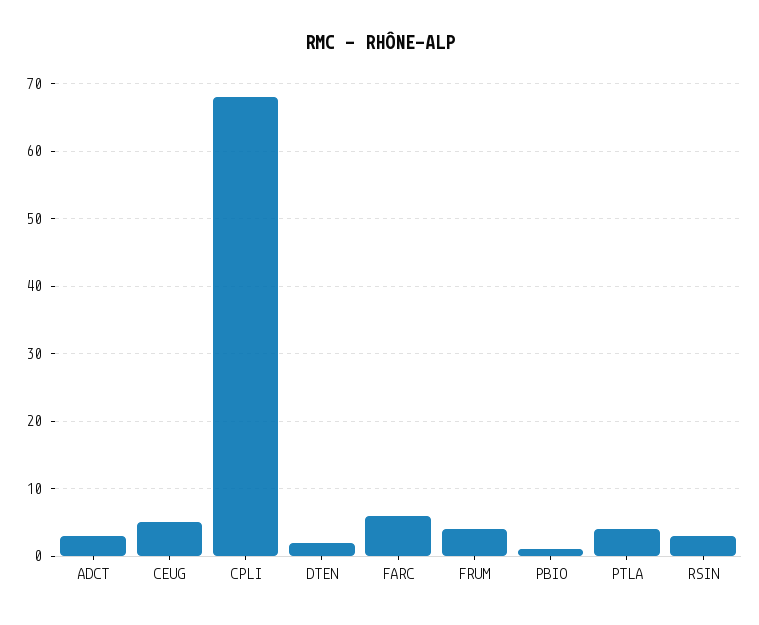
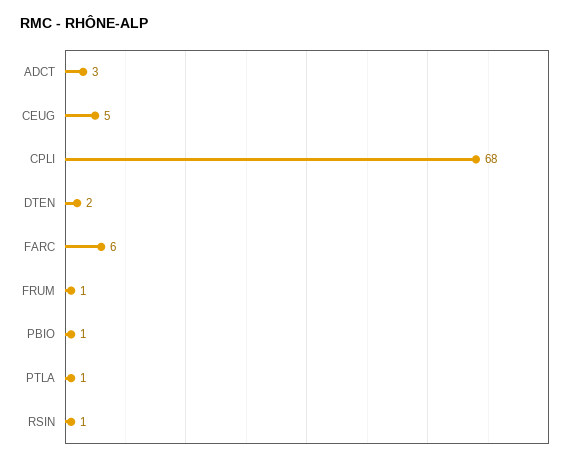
FRUM: 4 -> 1
PTLA: 4 -> 1
RSIN: 3 -> 1

